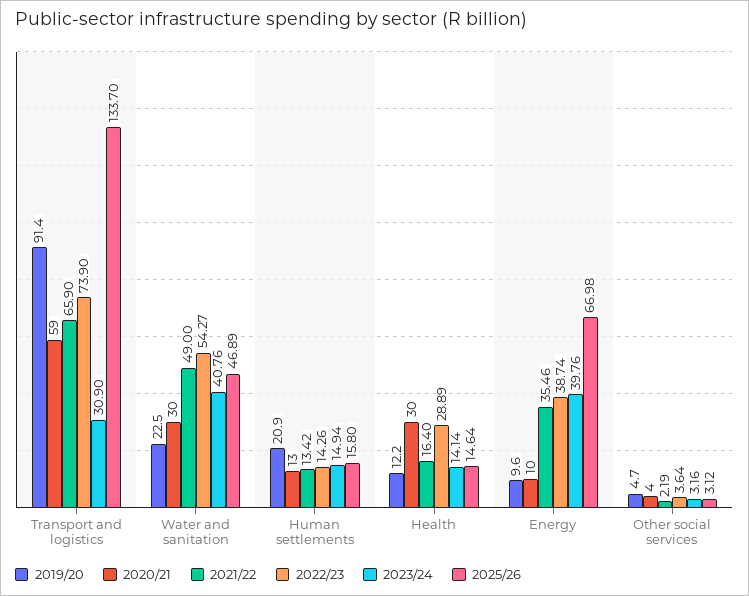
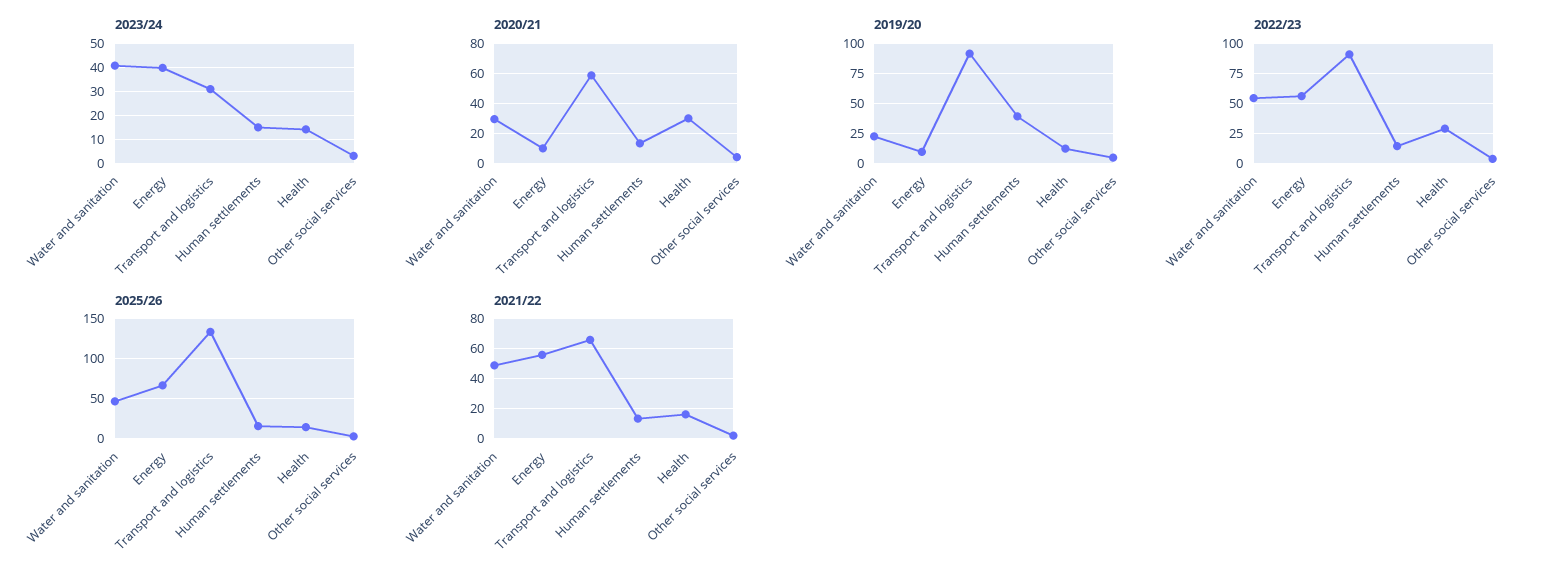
2022/23, Transport and logistics: 73.9 -> 90
2019/20, Human settlements: 20.9 -> 40
2021/22, Energy: 35.46 -> 55
2022/23, Energy: 38.74 -> 55

